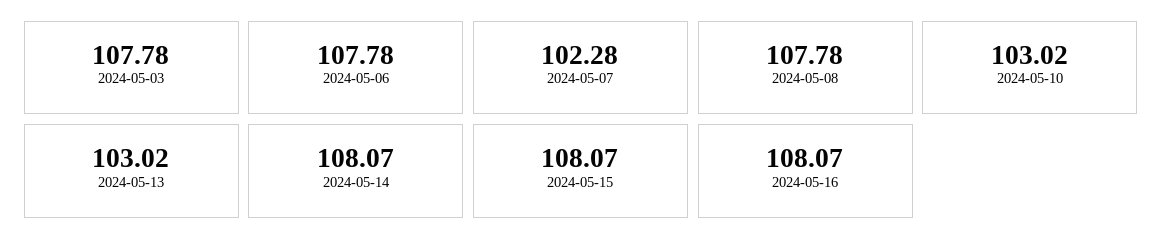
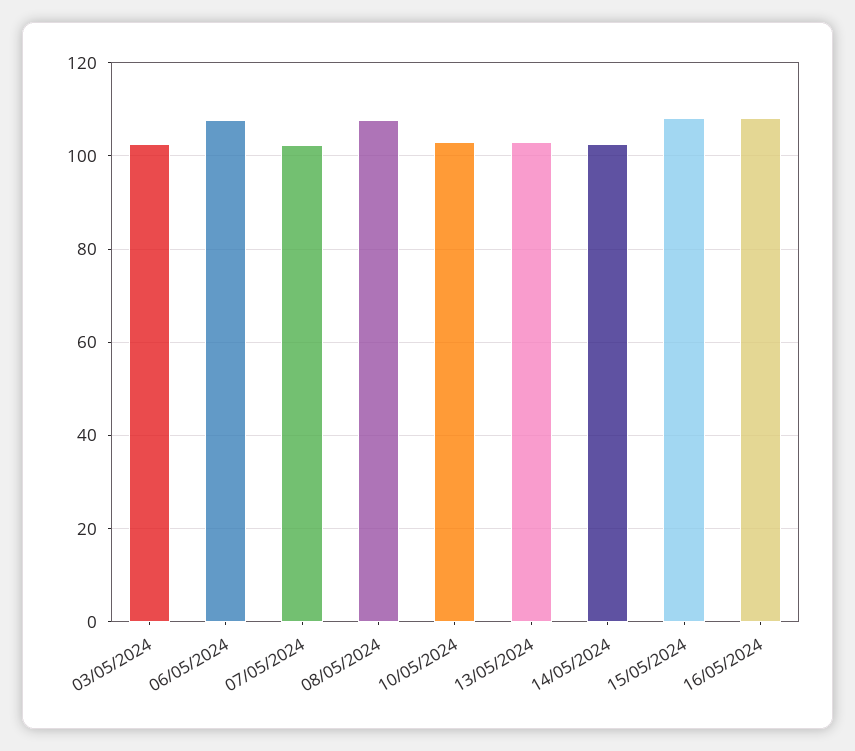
2024-05-03: 107.78 -> 102
2024-05-14: 108.07 -> 102

